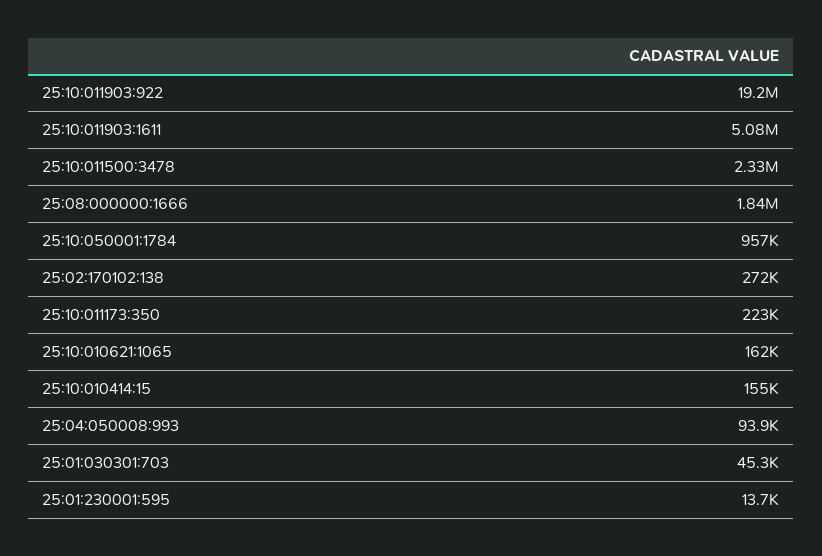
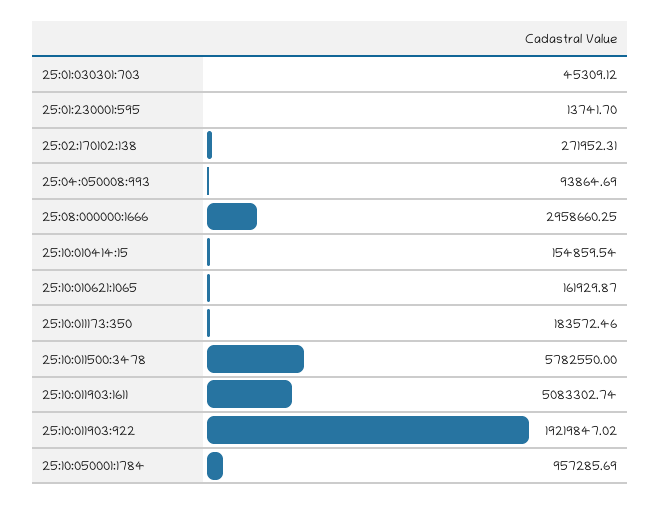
25:10:011500:3478: 2330000 -> 5782550
25:08:000000:1666: 1840000 -> 2958660.25
25:10:011173:350: 223000 -> 183572.46

